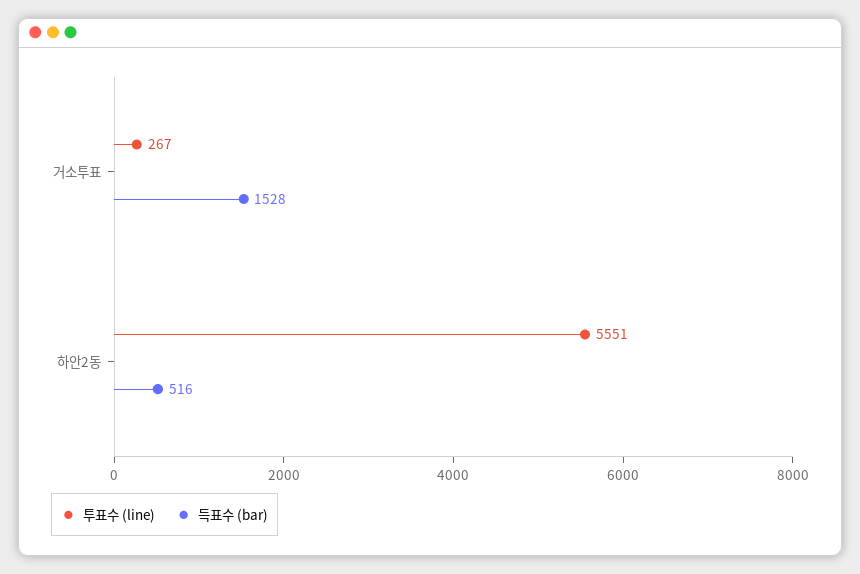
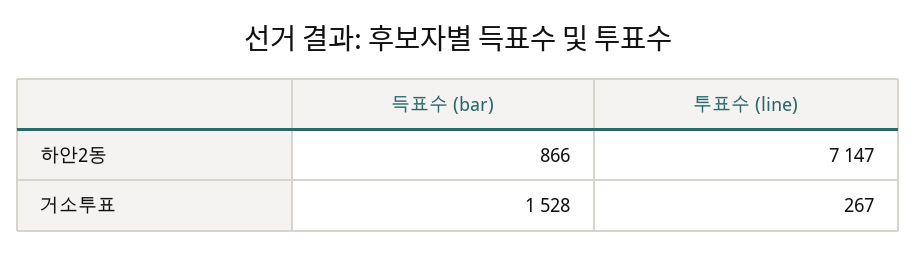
투표수 (line), 하안2동: 5551 -> 7147
득표수 (bar), 하안2동: 516 -> 866

